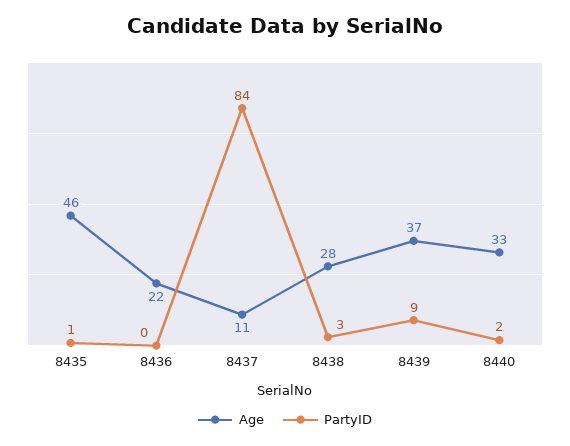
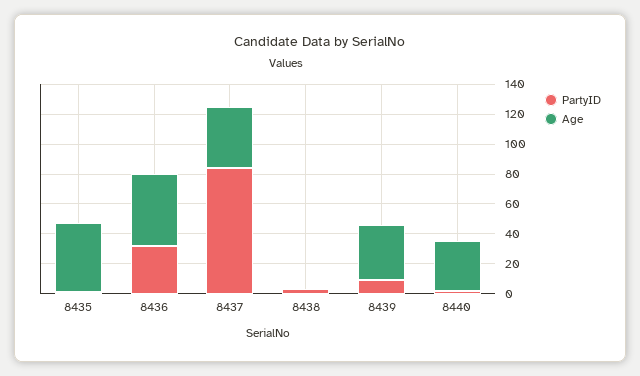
Age, 8436: 22 -> 50
PartyID, 8436: 0 -> 30
Age, 8437: 11 -> 40
Age, 8438: 28 -> 0

